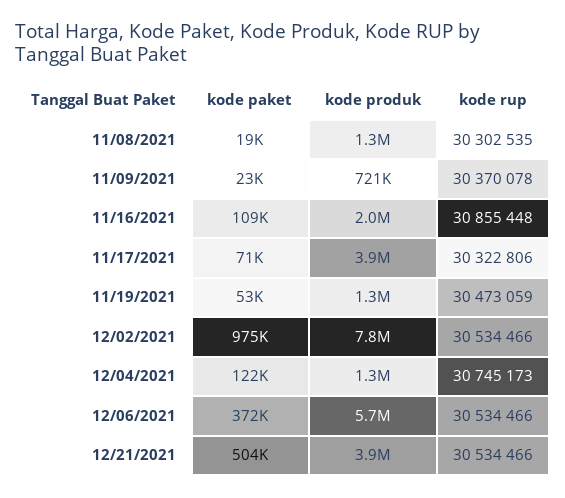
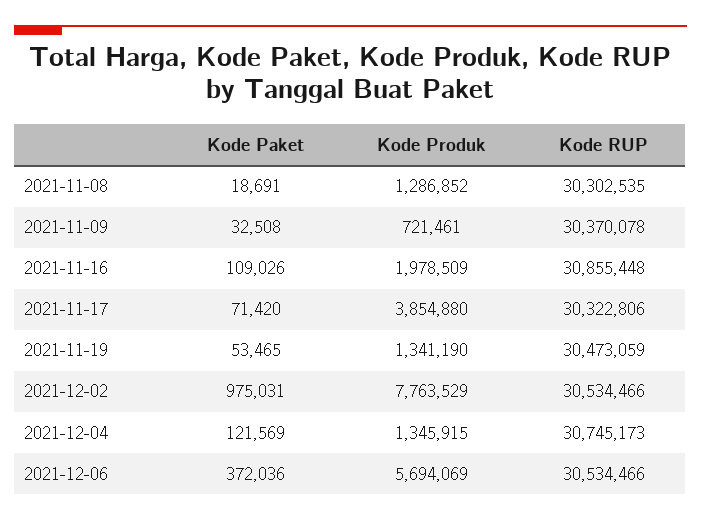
kode paket, 11/09/2021: 23000 -> 32508
kode paket, 12/21/2021: 504000 -> none
kode produk, 12/21/2021: 3900000 -> none
kode rup, 12/21/2021: 30534466 -> none

